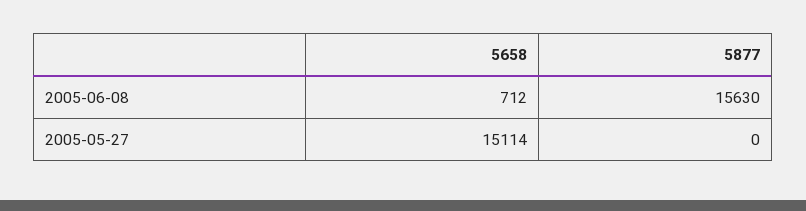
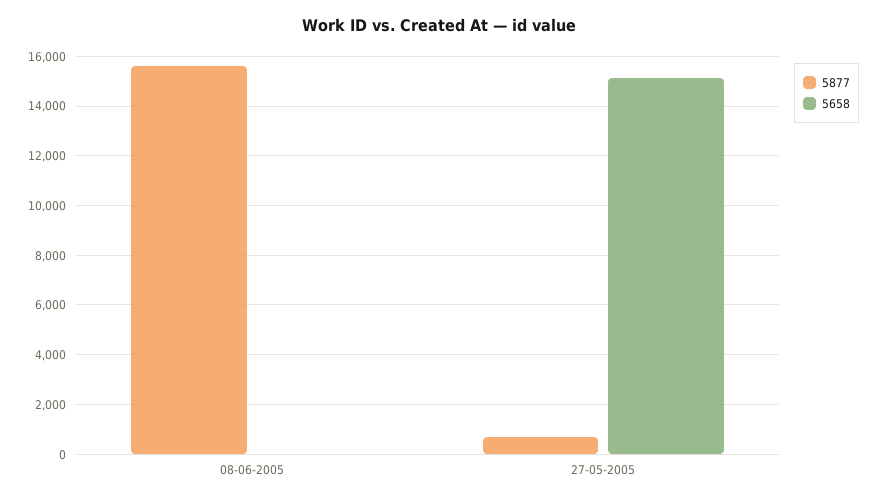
5658, 2005-06-08: 712 -> 0
5877, 2005-05-27: 0 -> 750

